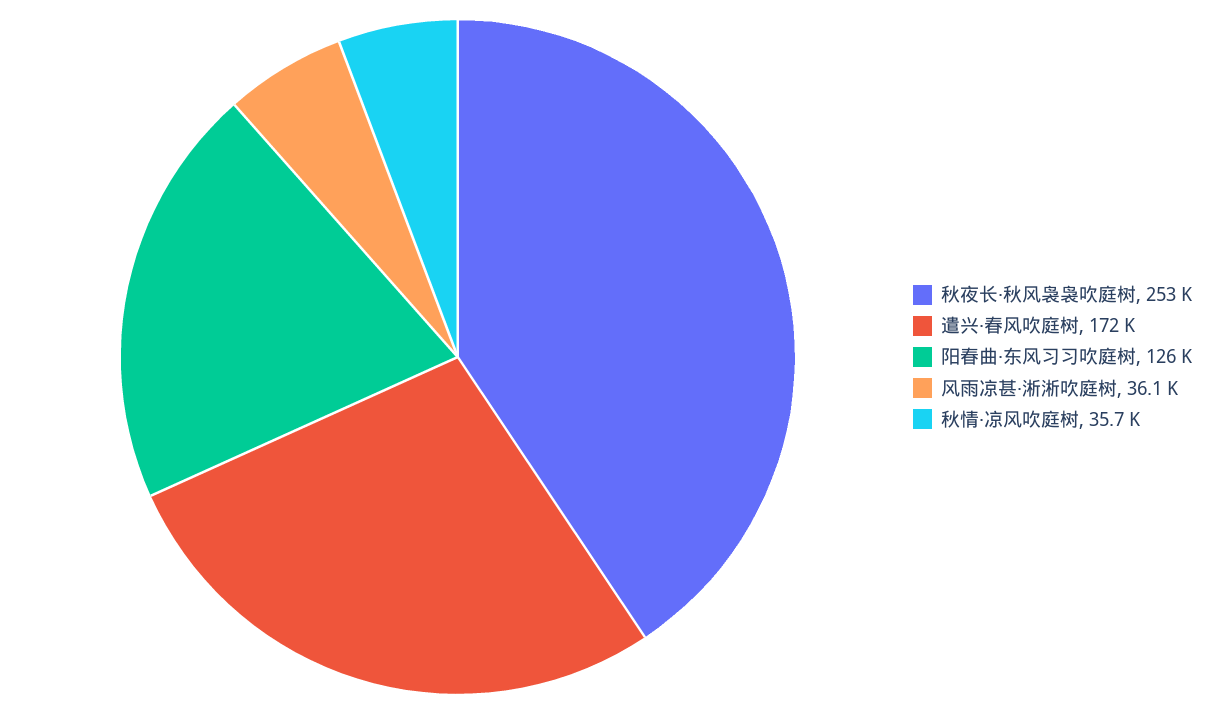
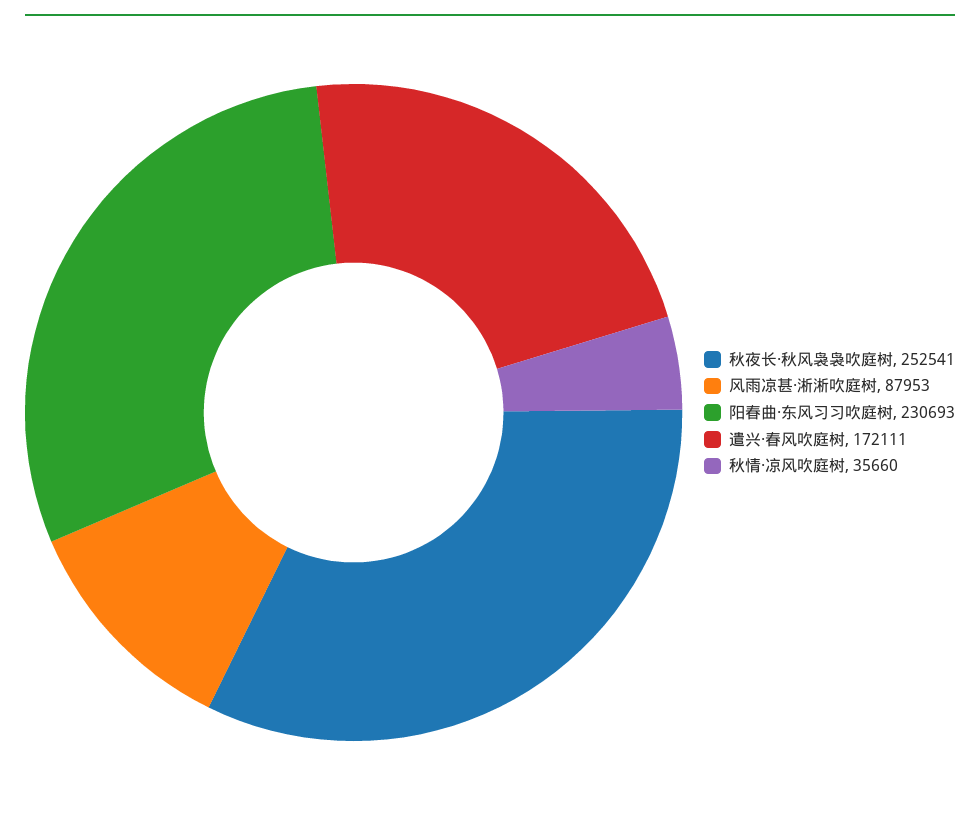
阳春曲·东风习习吹庭树: 126000 -> 230693
风雨凉甚·淅淅吹庭树: 36100 -> 87953

